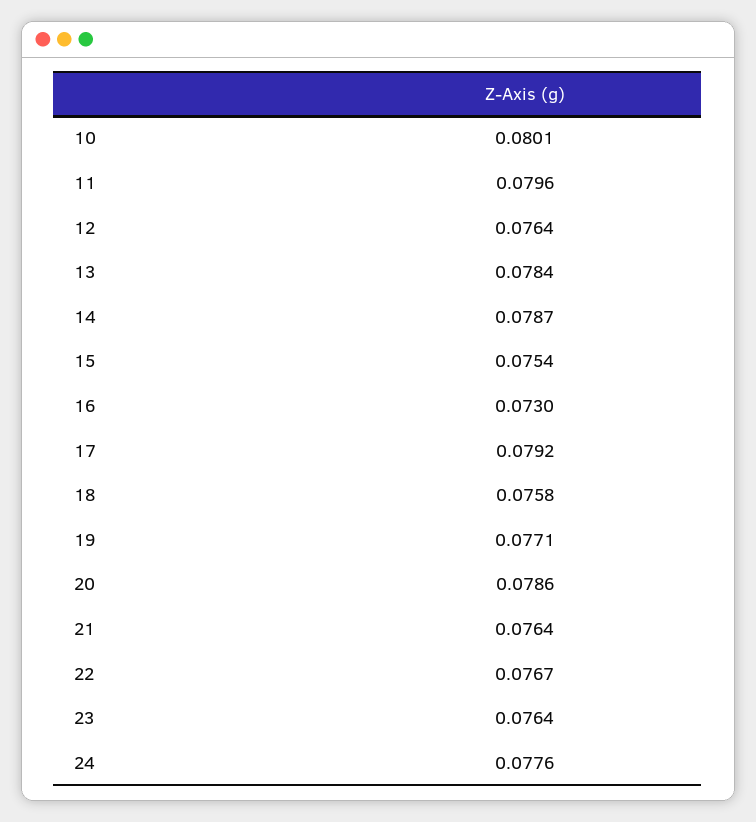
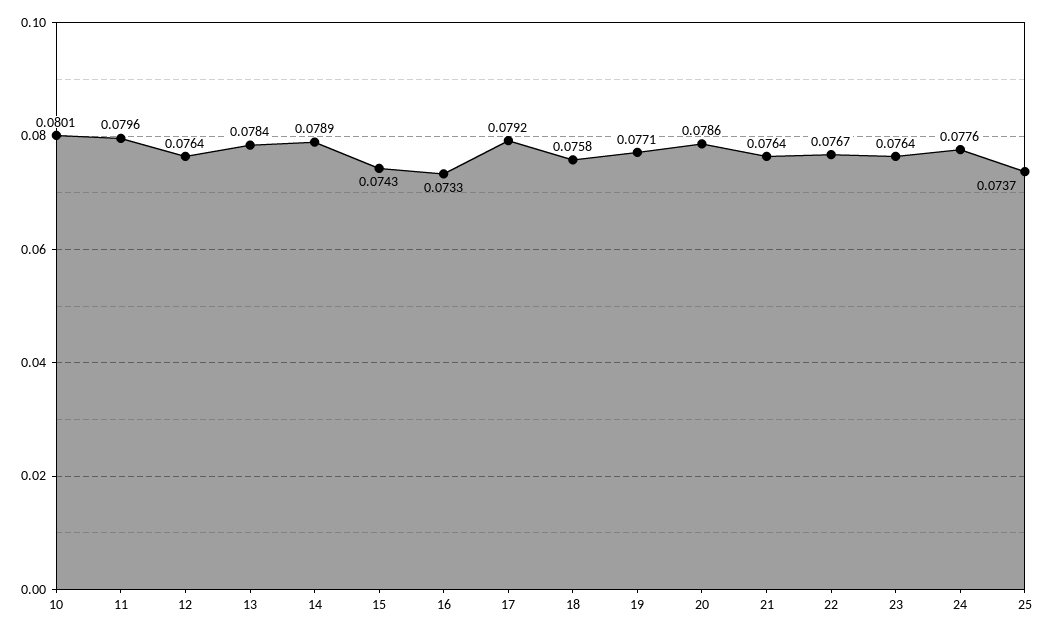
14: 0.0787 -> 0.0789
15: 0.0754 -> 0.0743
16: 0.073 -> 0.0733
25: none -> 0.0737

